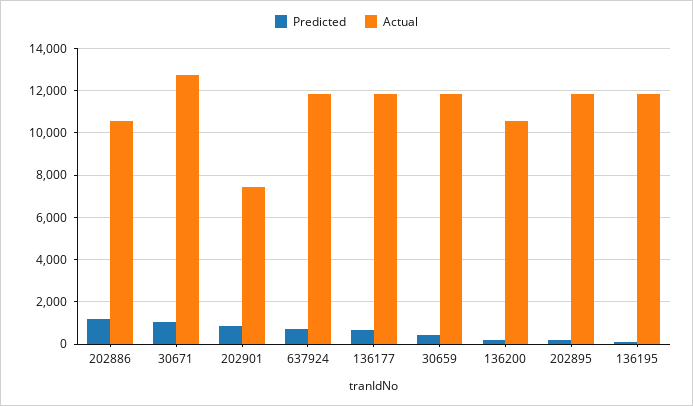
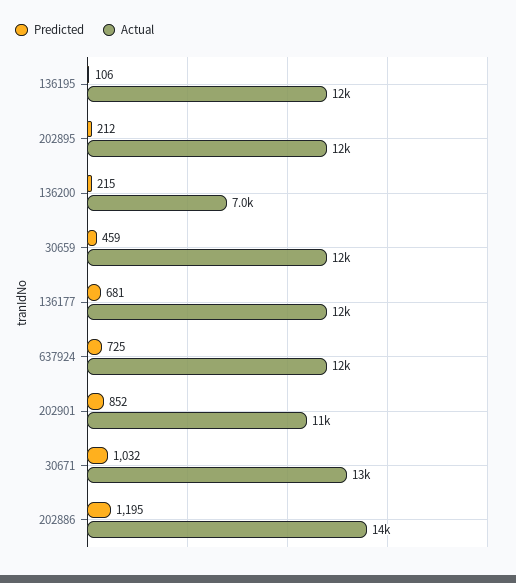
Actual, 202886: 10500 -> 14000
Actual, 202901: 7500 -> 11000
Actual, 136200: 10500 -> 7000

